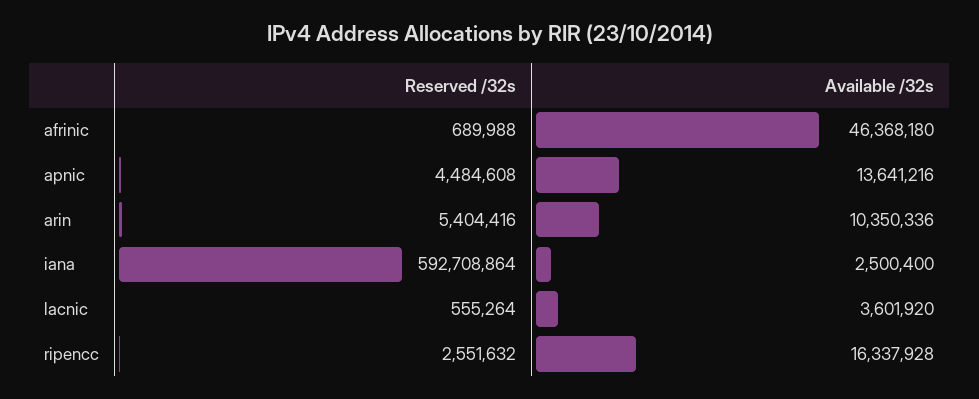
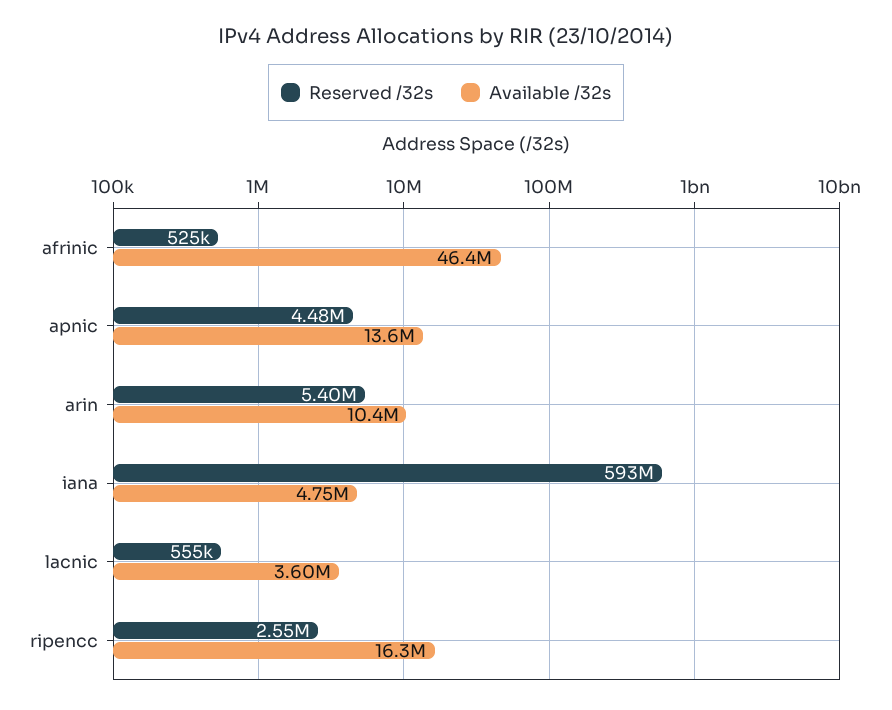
Reserved /32s, afrinic: 689988 -> 525000
Available /32s, iana: 2500400 -> 4750000

